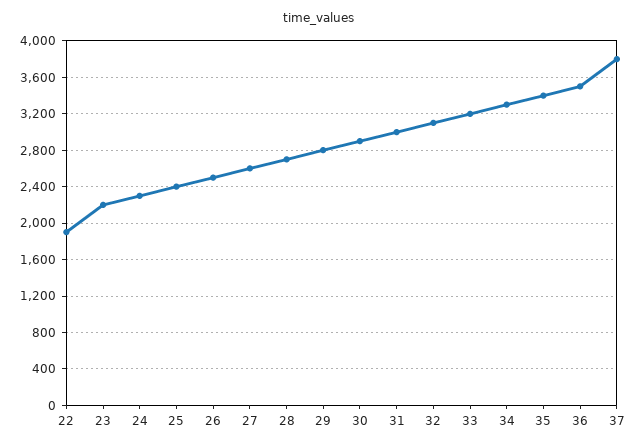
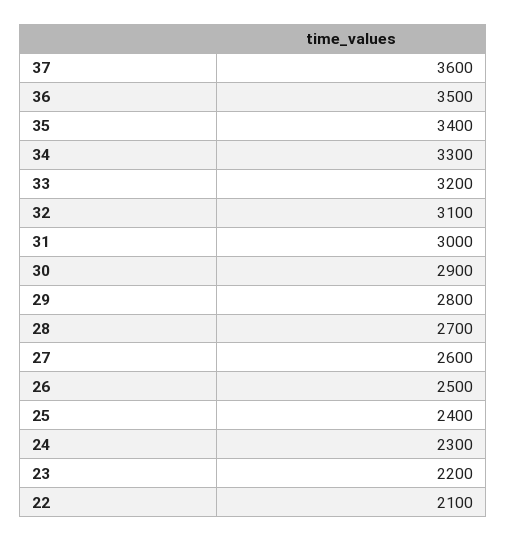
22: 1900 -> 2100
37: 3800 -> 3600

